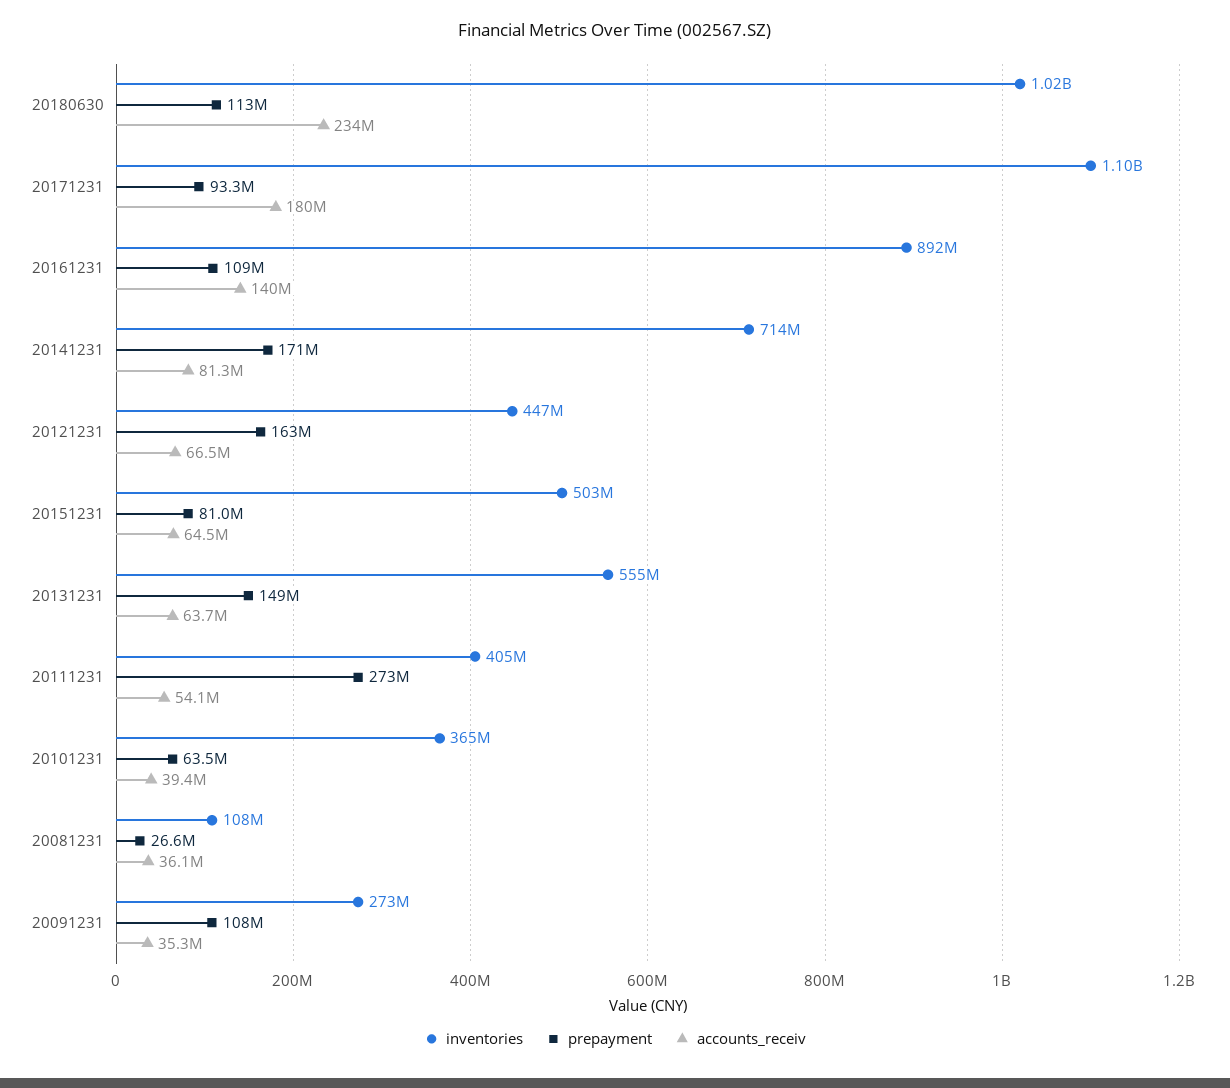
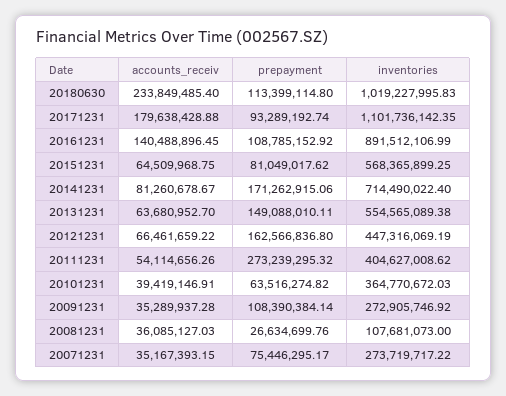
inventories, 20151231: 503000000 -> 568365899.25
accounts_receiv, 20071231: none -> 35167393.15
prepayment, 20071231: none -> 75446295.17
inventories, 20071231: none -> 273719717.22

